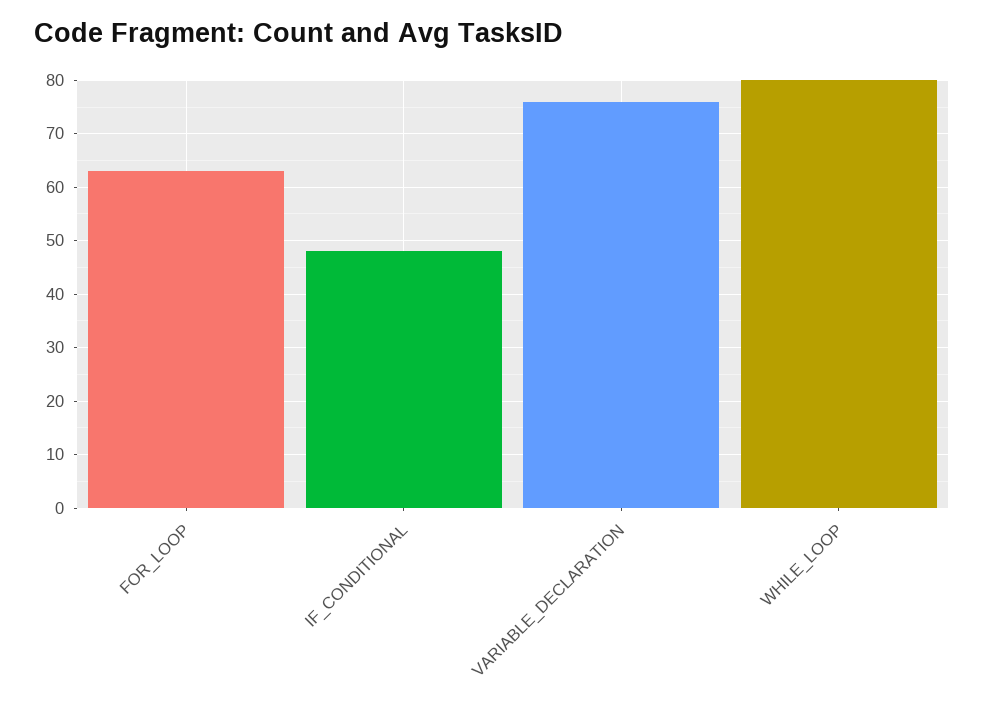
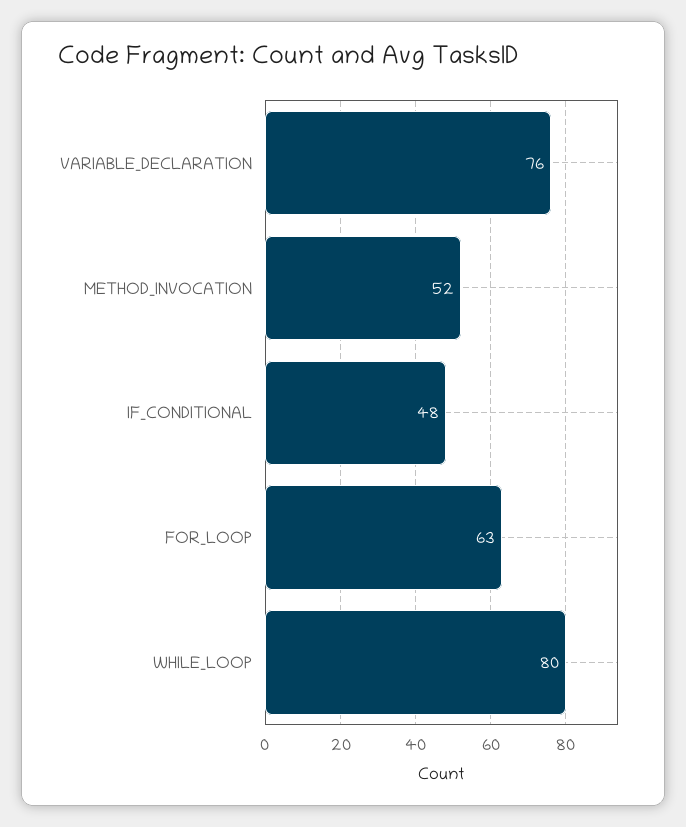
METHOD_INVOCATION: none -> 52

